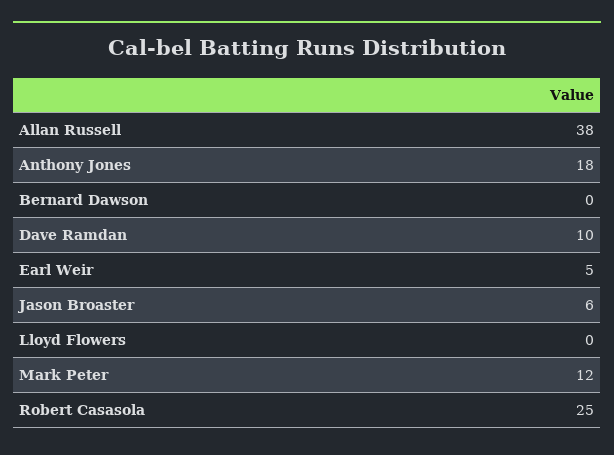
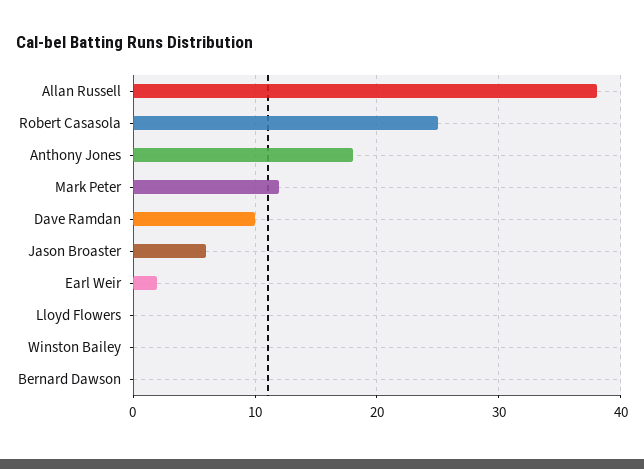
Earl Weir: 5 -> 2
Winston Bailey: none -> 0

